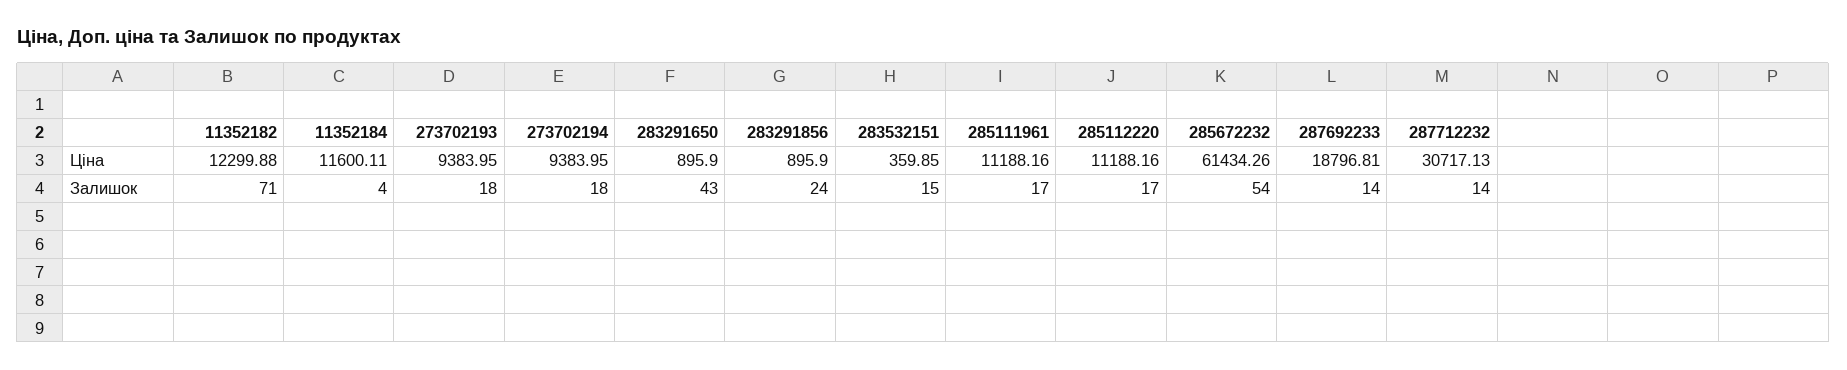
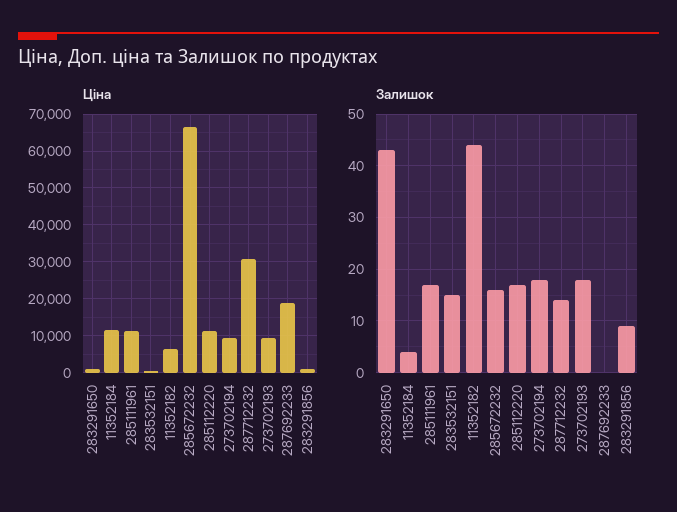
Ціна, 11352182: 12299.88 -> 6000
Ціна, 285672232: 61434.26 -> 66000
Залишок, 11352182: 71 -> 45
Залишок, 283291856: 24 -> 10
Залишок, 285672232: 54 -> 15
Залишок, 287692233: 14 -> 0

